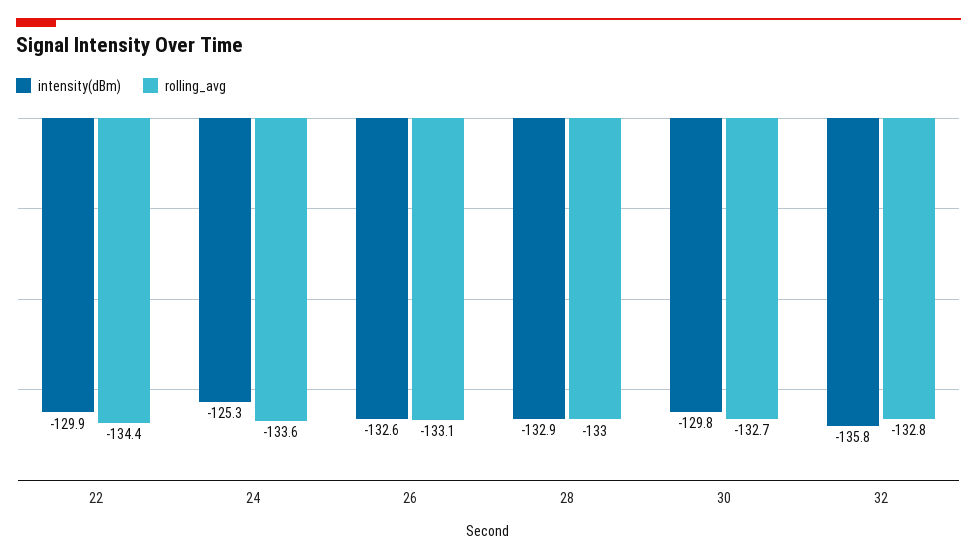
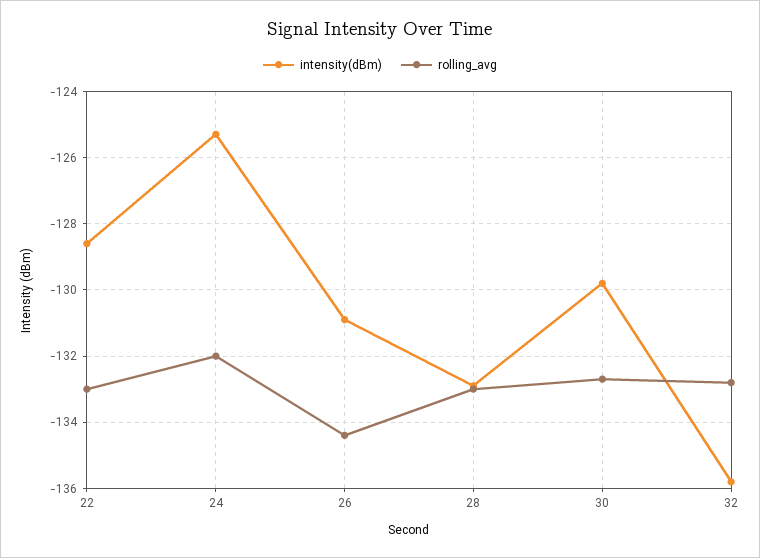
intensity(dBm), 22: -129.9 -> -128.5
rolling_avg, 22: -134.4 -> -133
rolling_avg, 24: -133.6 -> -132
intensity(dBm), 26: -132.6 -> -131
rolling_avg, 26: -133.1 -> -134.5

